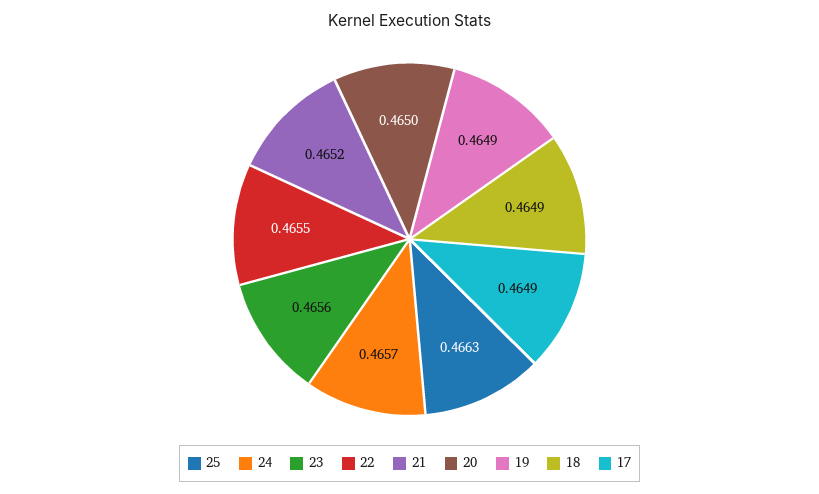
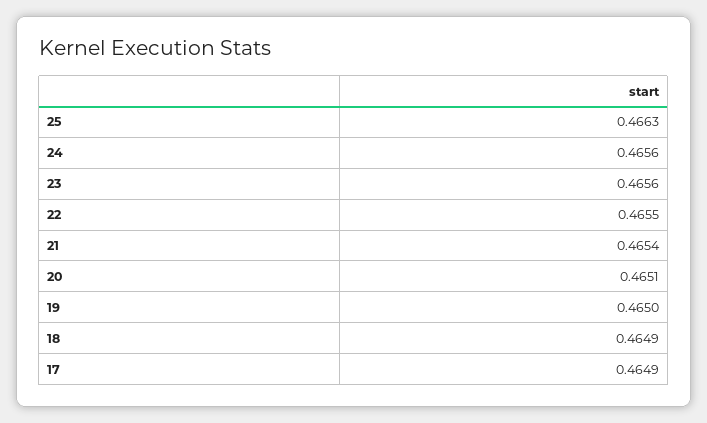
24: 0.4657 -> 0.4656
21: 0.4652 -> 0.4654
20: 0.465 -> 0.4651
19: 0.4649 -> 0.465

